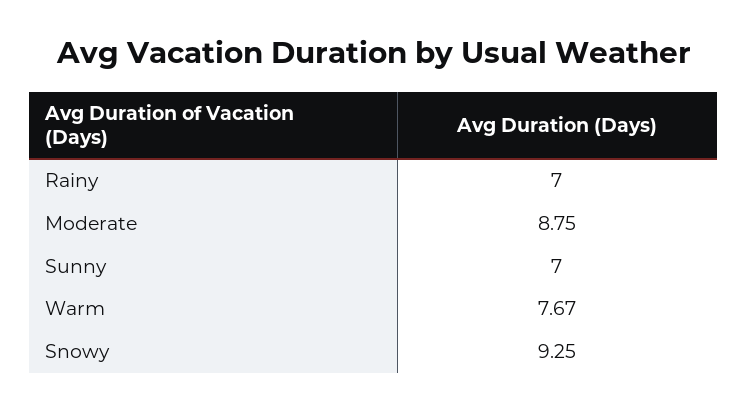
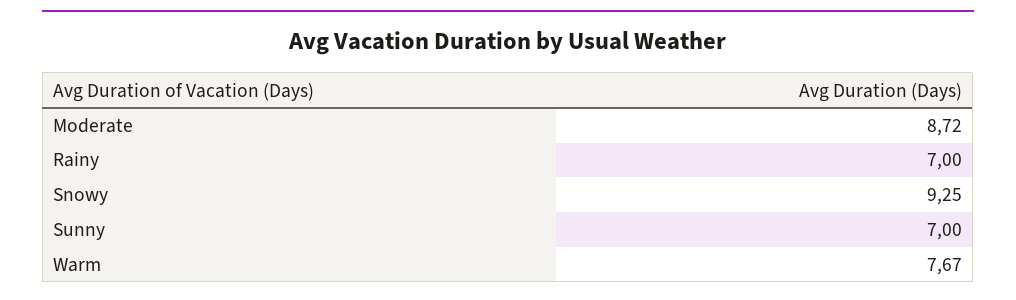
Moderate: 8.75 -> 8.72

